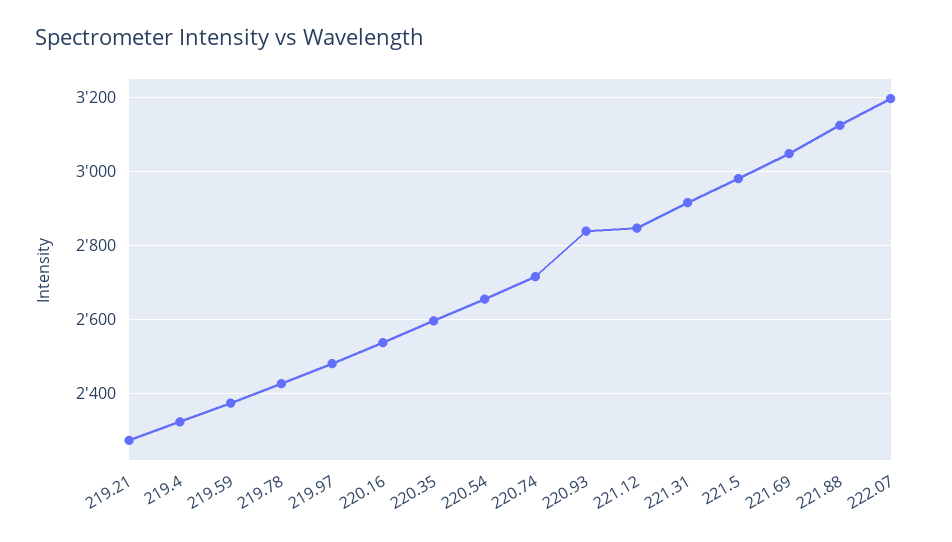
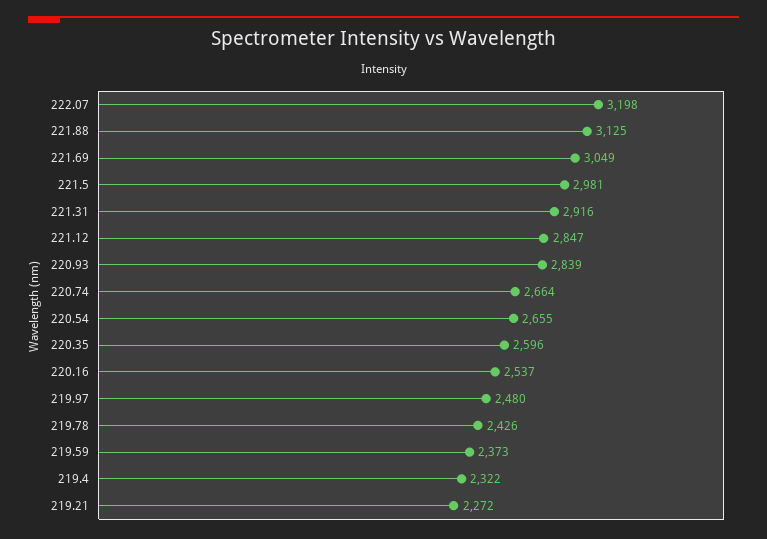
220.74: 2720 -> 2664

